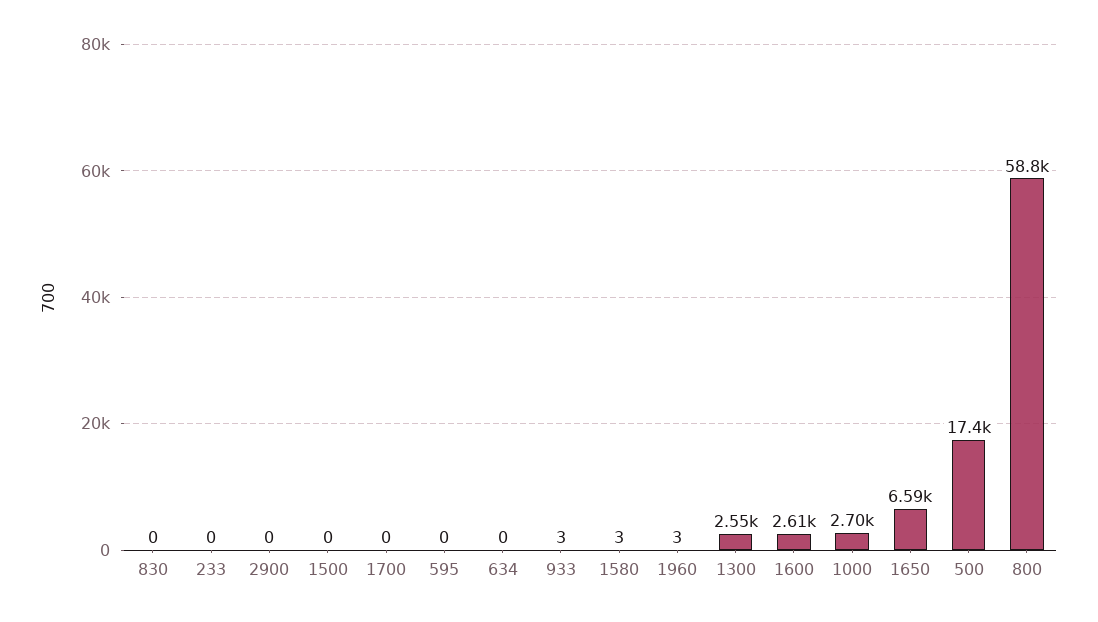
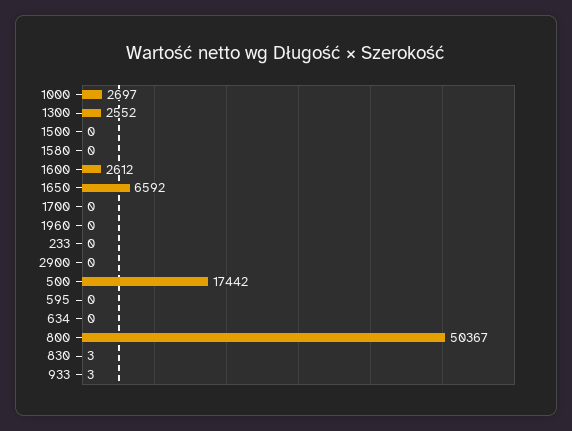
830: 0 -> 3
1580: 3 -> 0
1960: 3 -> 0
800: 58800 -> 50367

